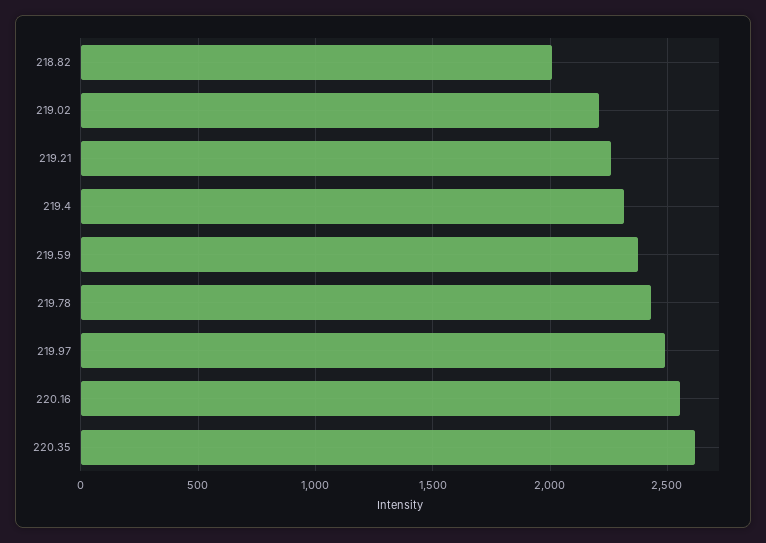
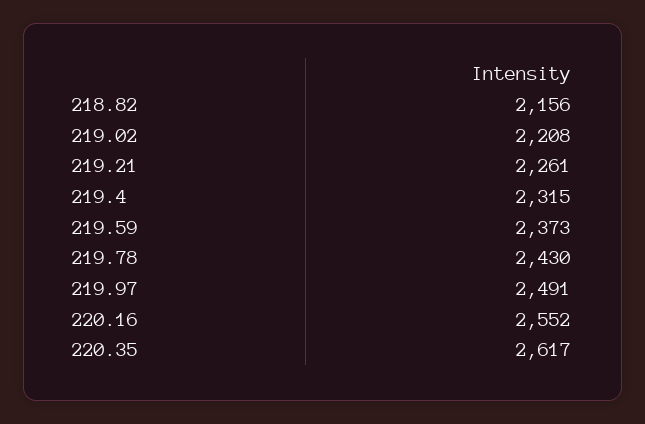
218.82: 2000 -> 2156

